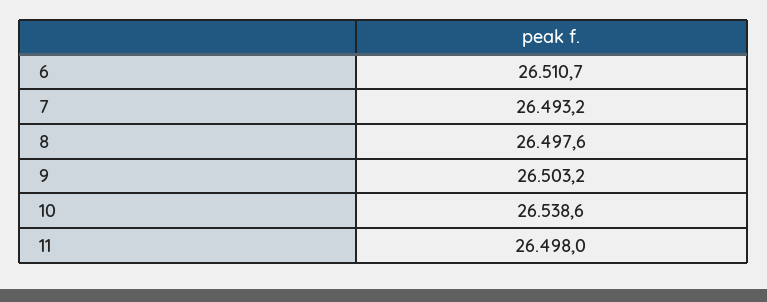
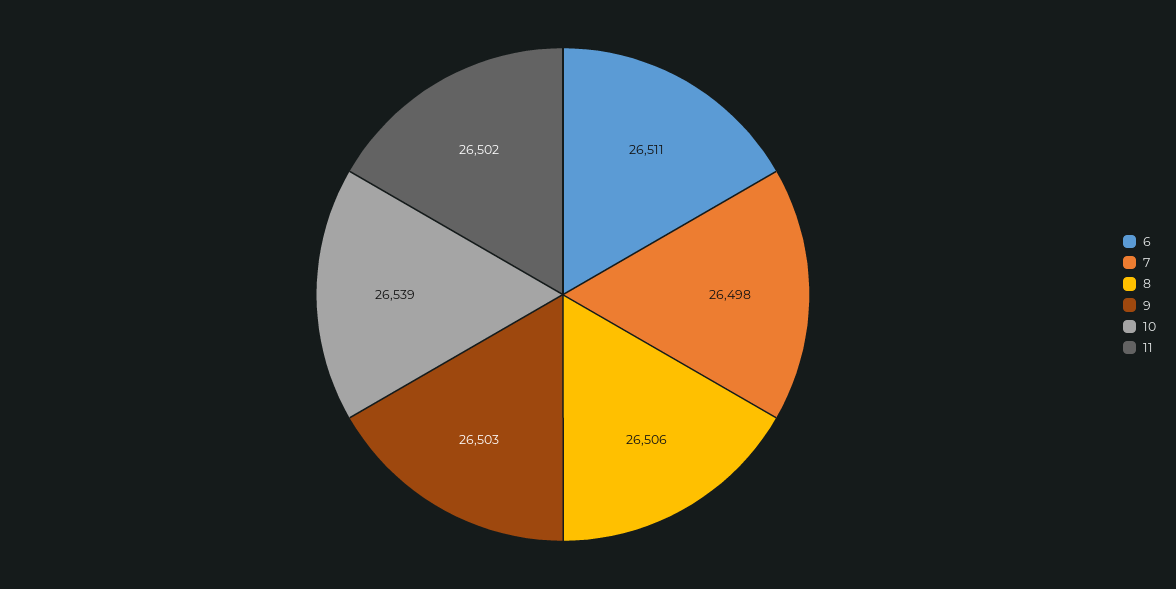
7: 26493.2 -> 26498
8: 26497.6 -> 26506
11: 26498 -> 26502

